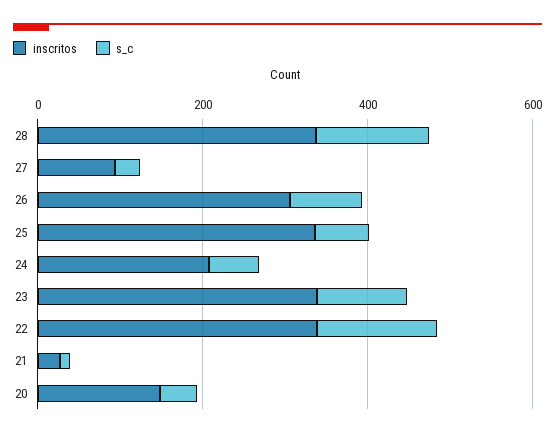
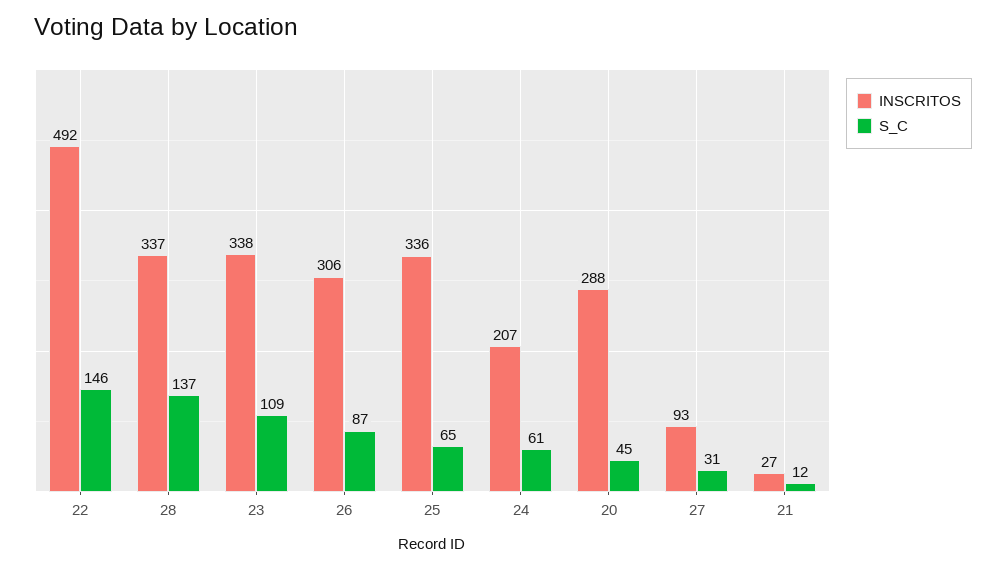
inscritos, 22: 350 -> 492
inscritos, 20: 150 -> 288

